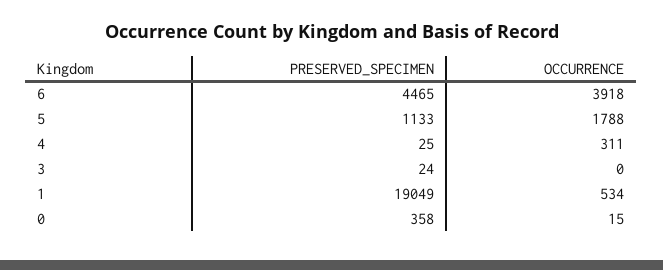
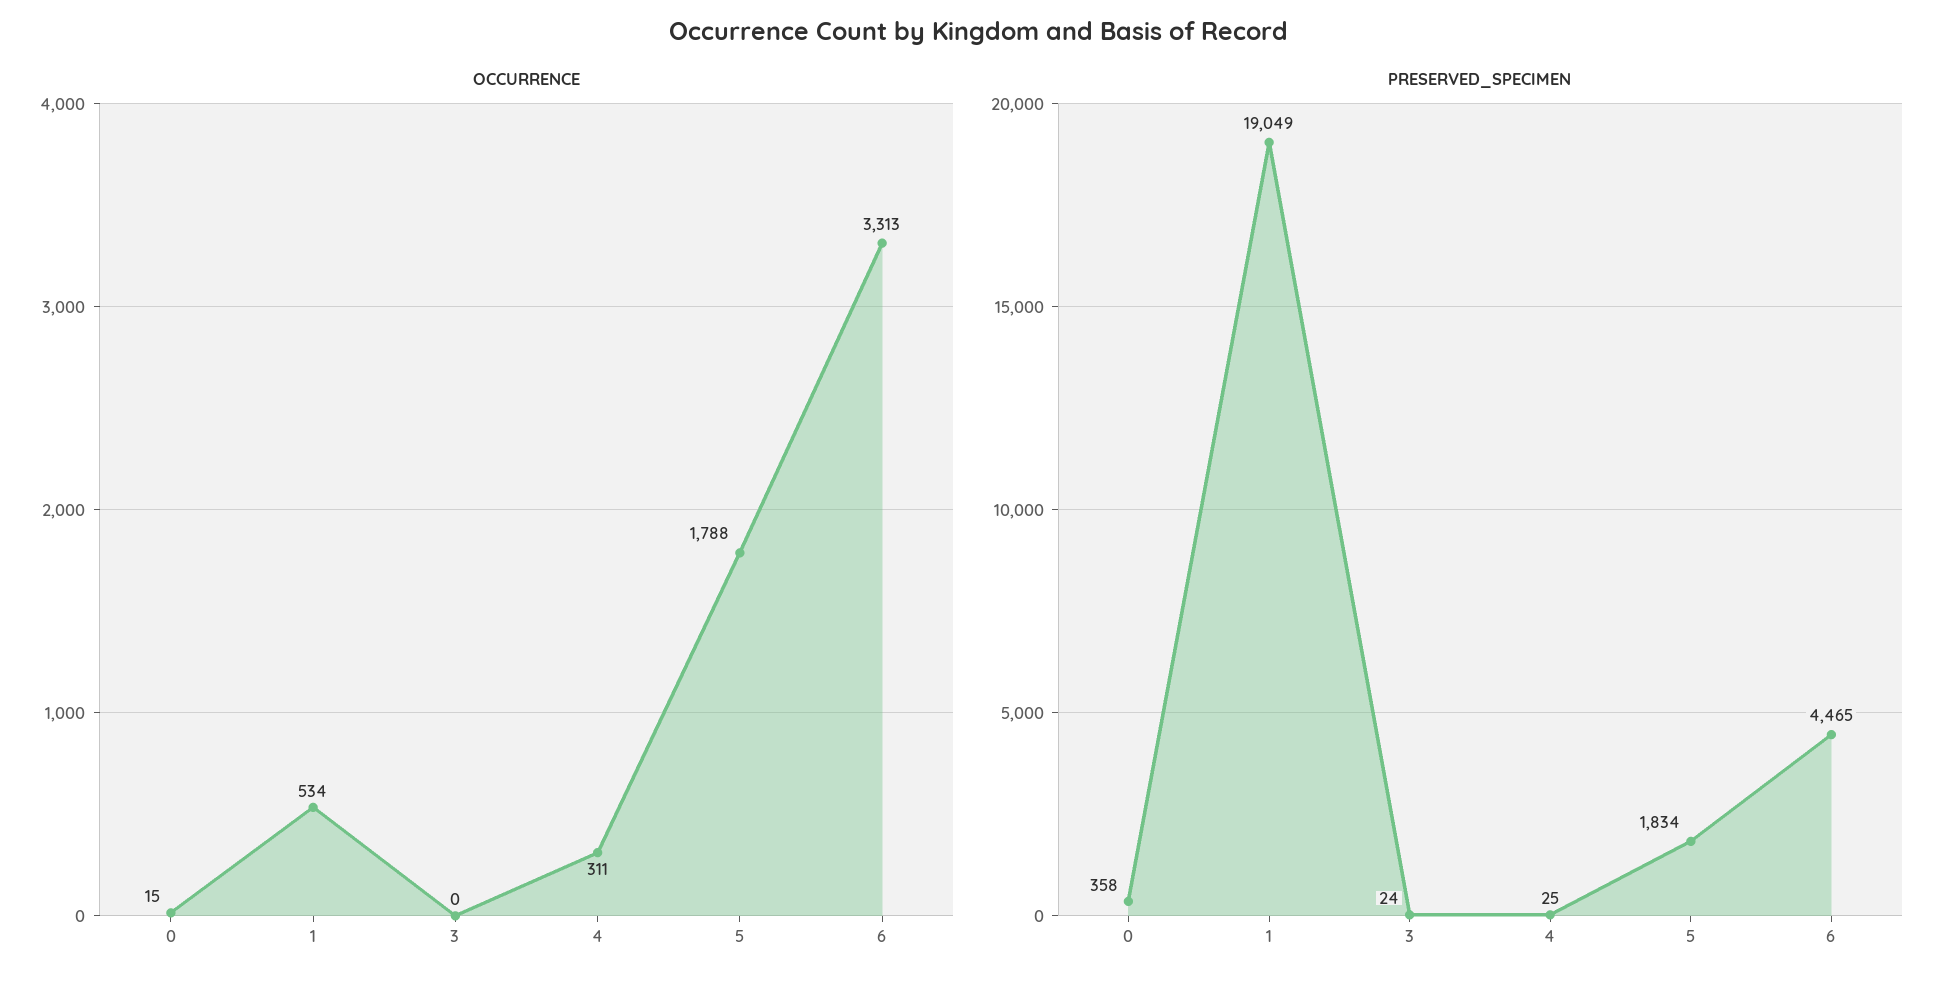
OCCURRENCE, 6: 3918 -> 3313
PRESERVED_SPECIMEN, 5: 1133 -> 1834

